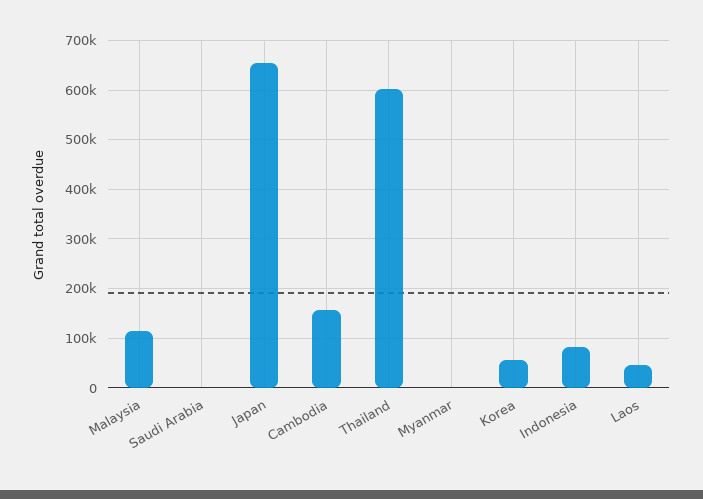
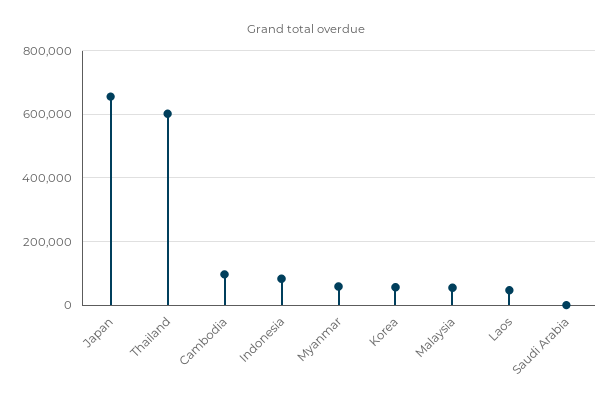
Malaysia: 120000 -> 60000
Cambodia: 160000 -> 100000
Myanmar: 0 -> 60000

